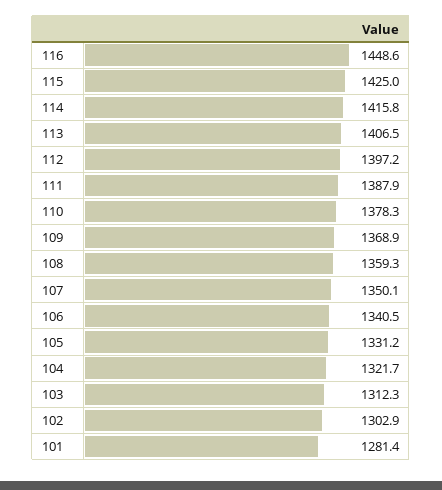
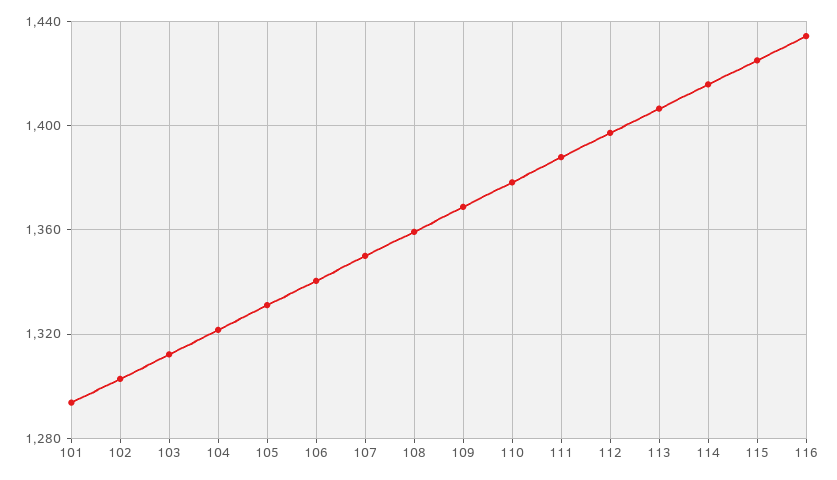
116: 1448.6 -> 1435
101: 1281.4 -> 1295

